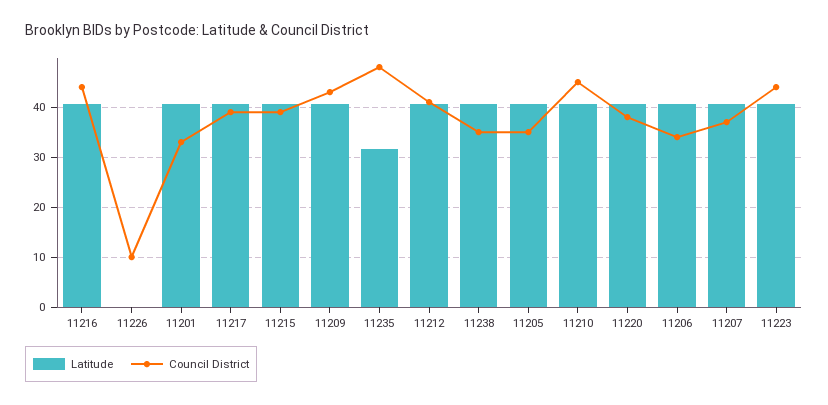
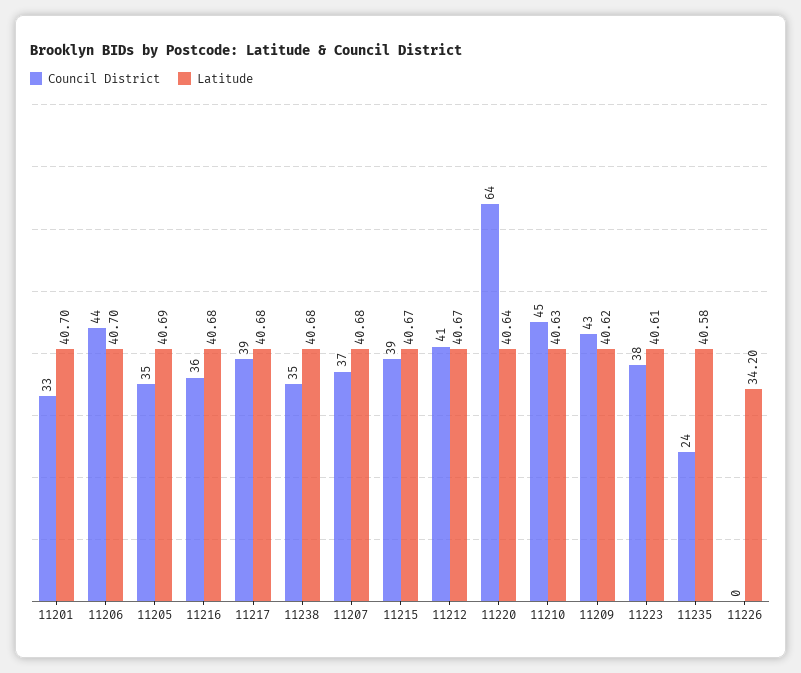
Council District, 11216: 44 -> 36
Latitude, 11226: 0 -> 34.2
Council District, 11226: 10 -> 0
Latitude, 11235: 32 -> 40.58
Council District, 11235: 48 -> 24
Council District, 11220: 38 -> 64
Council District, 11206: 34 -> 44
Council District, 11223: 44 -> 38

